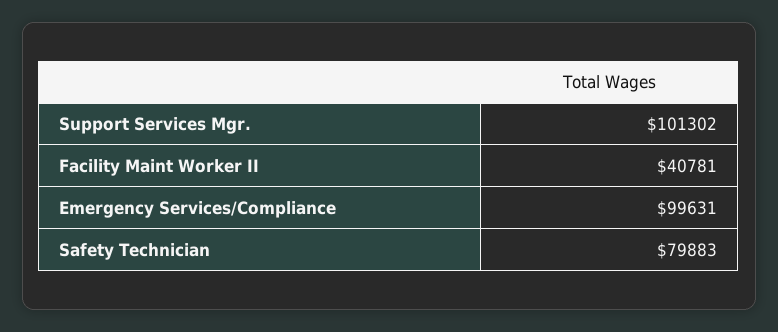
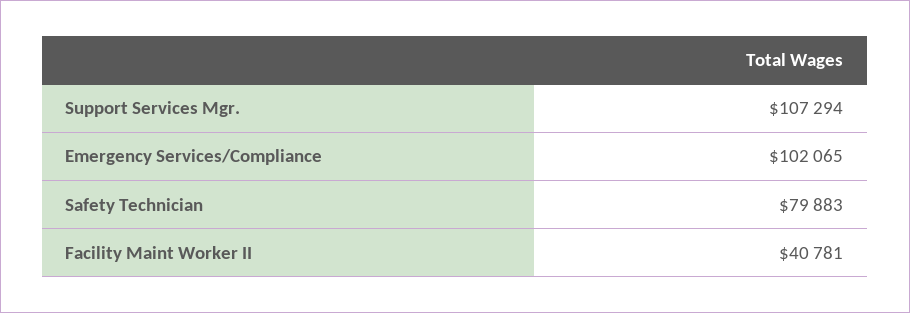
Support Services Mgr.: 101302 -> 107294
Emergency Services/Compliance: 99631 -> 102065

